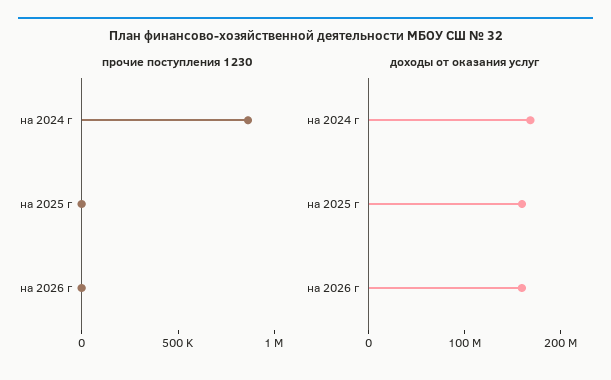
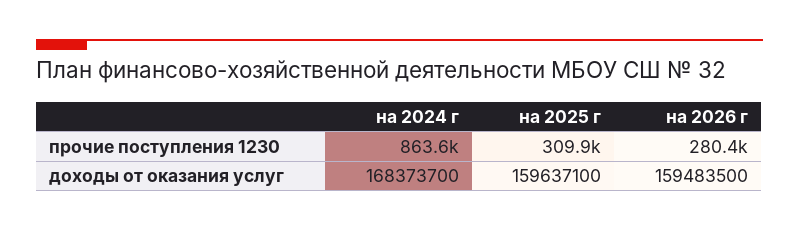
прочие поступления 1230, на 2025 г: 0 -> 309900
прочие поступления 1230, на 2026 г: 0 -> 280400

